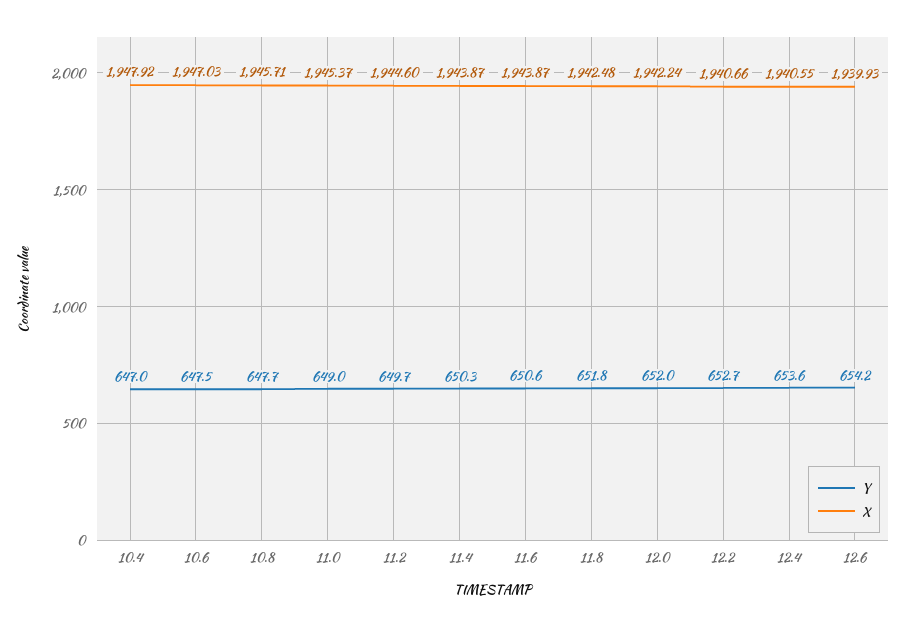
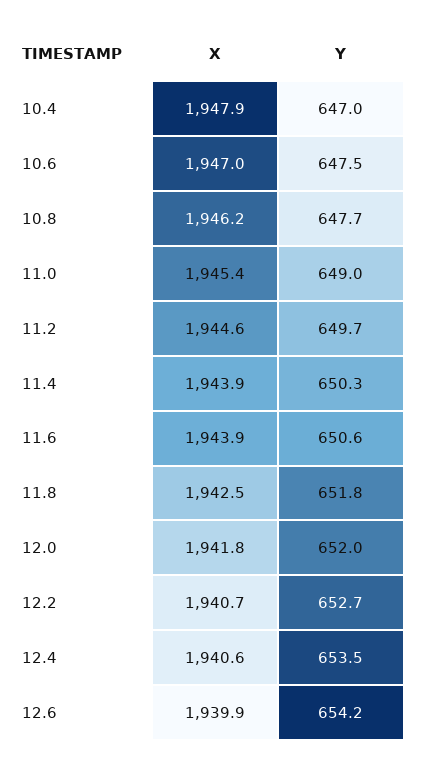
X, 10.8: 1945.71 -> 1946.2
X, 12.0: 1942.24 -> 1941.8
Y, 12.4: 653.6 -> 653.5

